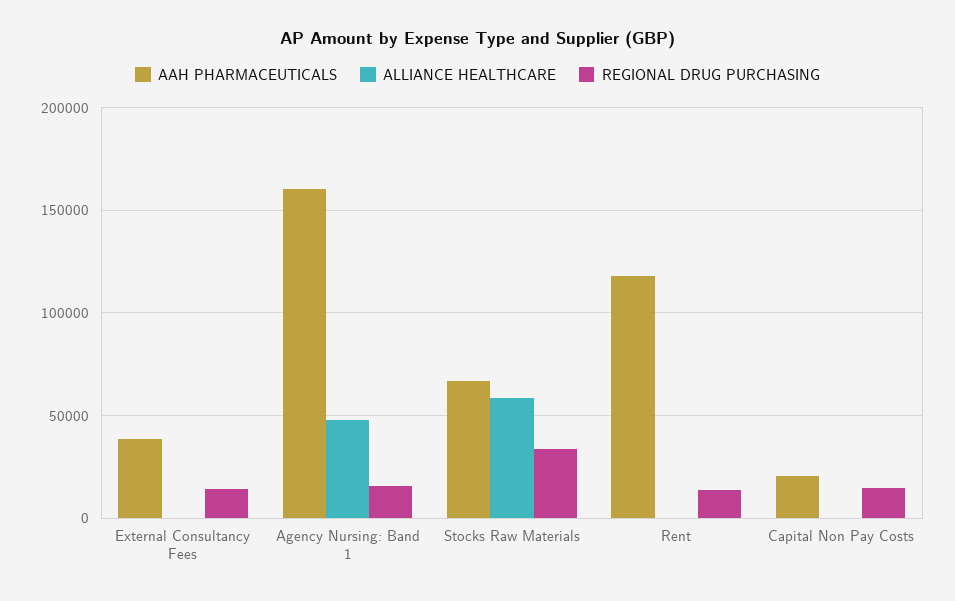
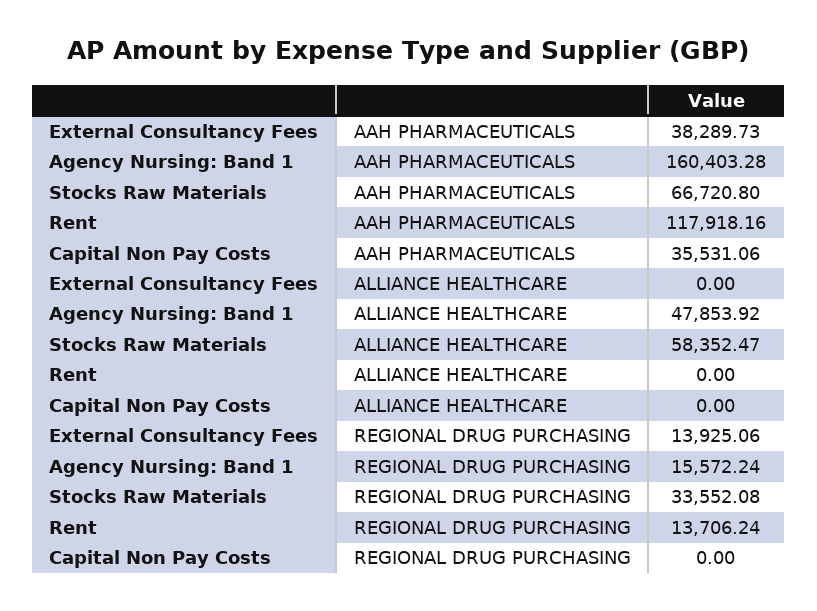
AAH PHARMACEUTICALS, Capital Non Pay Costs: 20000 -> 35531.06
REGIONAL DRUG PURCHASING, Capital Non Pay Costs: 15000 -> 0

